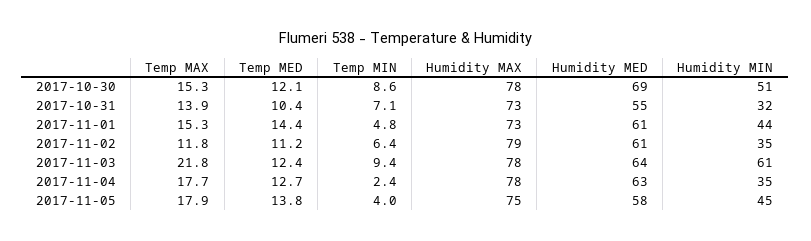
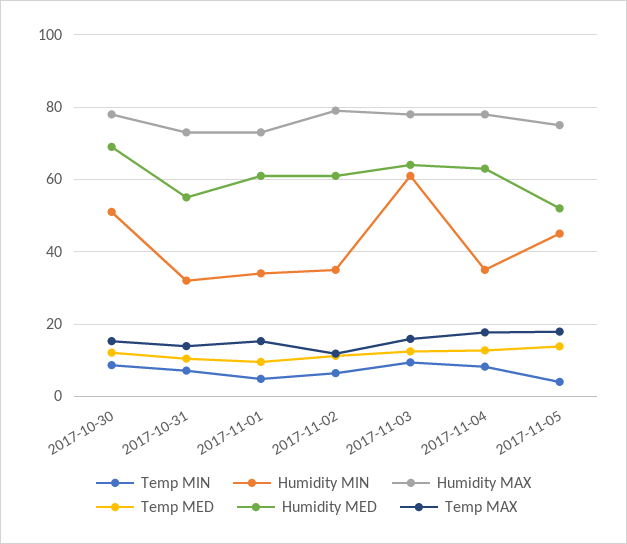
Temp MED, 2017-11-01: 14.4 -> 10
Humidity MIN, 2017-11-01: 44 -> 34
Temp MAX, 2017-11-03: 21.8 -> 16
Temp MIN, 2017-11-04: 2.4 -> 8
Humidity MED, 2017-11-05: 58 -> 52

